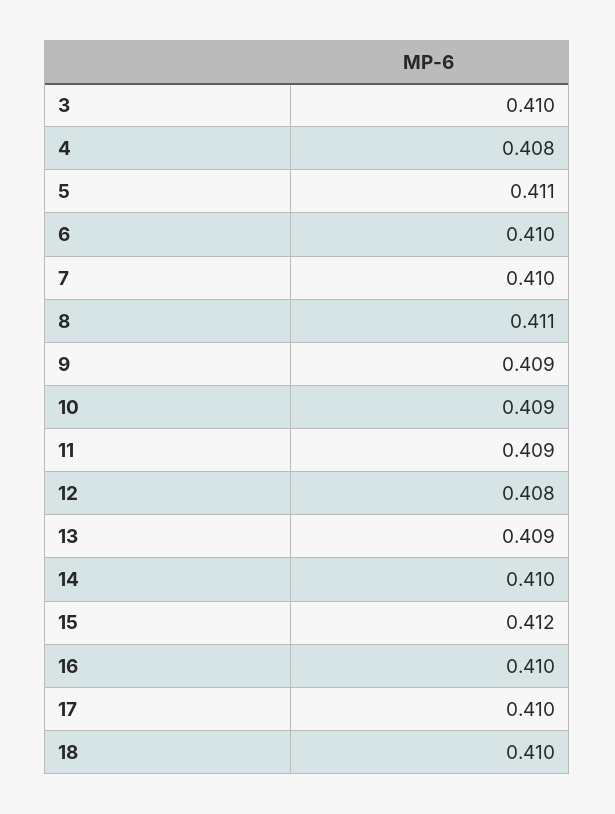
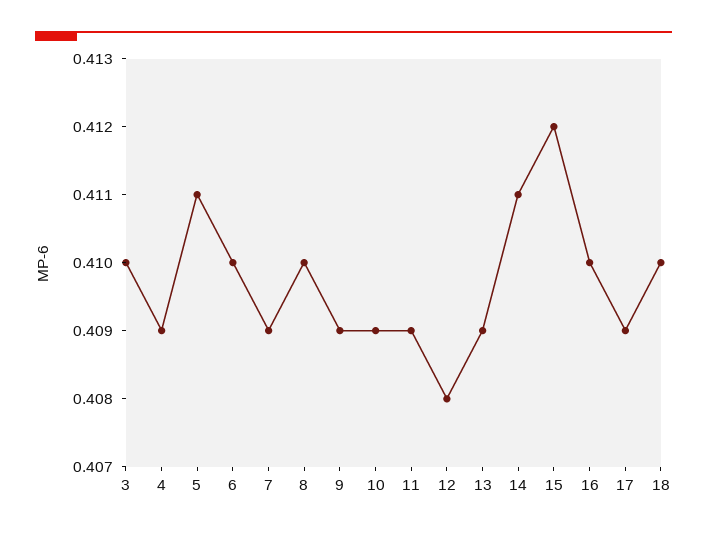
4: 0.408 -> 0.409
7: 0.41 -> 0.409
8: 0.411 -> 0.41
14: 0.41 -> 0.411
17: 0.41 -> 0.409

